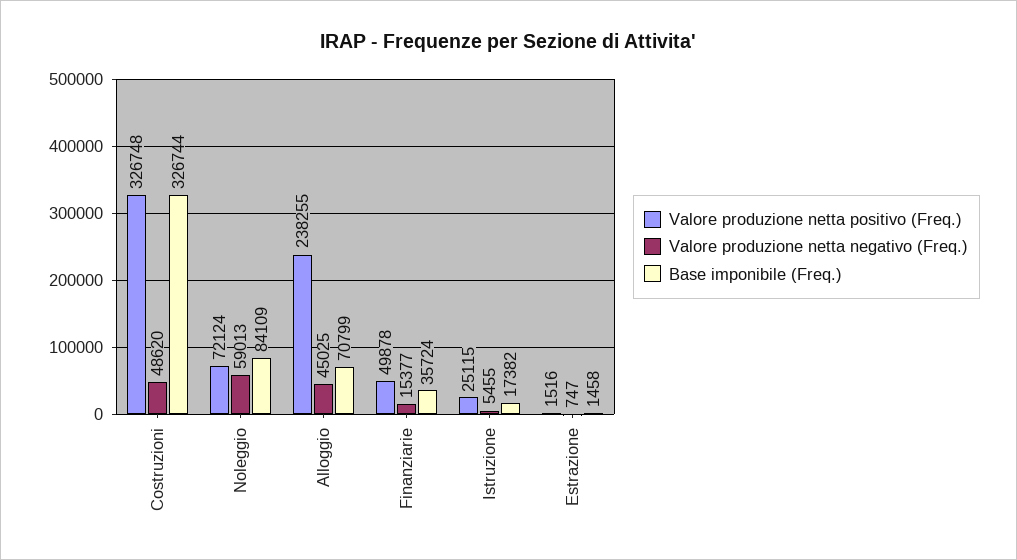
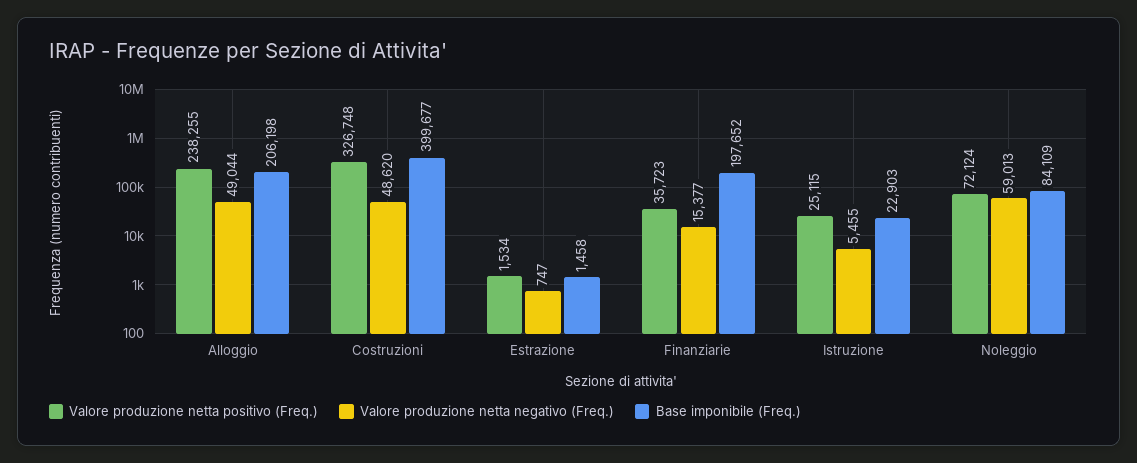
Base imponibile (Freq.), Costruzioni: 326744 -> 399677
Valore produzione netta negativo (Freq.), Alloggio: 45025 -> 49044
Base imponibile (Freq.), Alloggio: 70799 -> 206198
Valore produzione netta positivo (Freq.), Finanziarie: 49878 -> 35723
Base imponibile (Freq.), Finanziarie: 35724 -> 197652
Base imponibile (Freq.), Istruzione: 17382 -> 22903
Valore produzione netta positivo (Freq.), Estrazione: 1516 -> 1534

